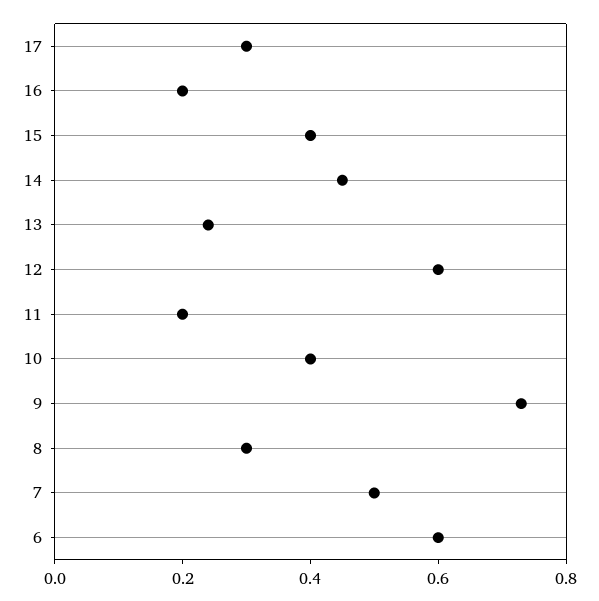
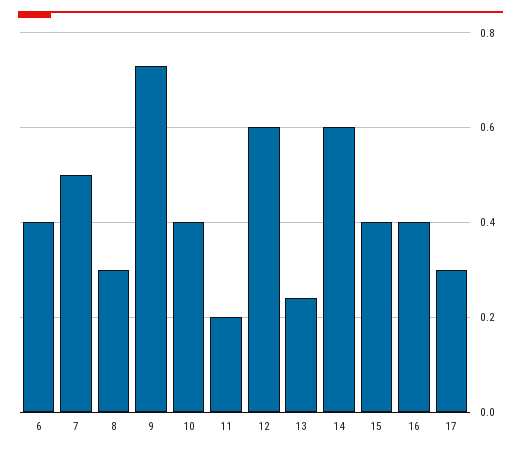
16: 0.2 -> 0.4
14: 0.45 -> 0.6
6: 0.6 -> 0.4

